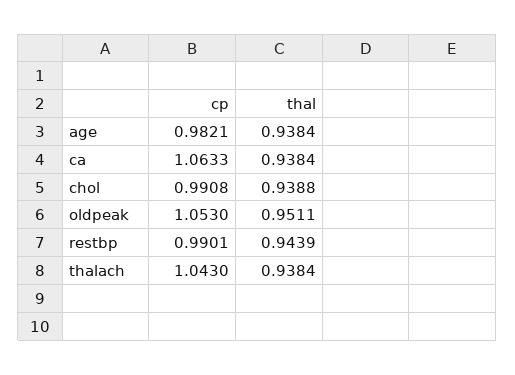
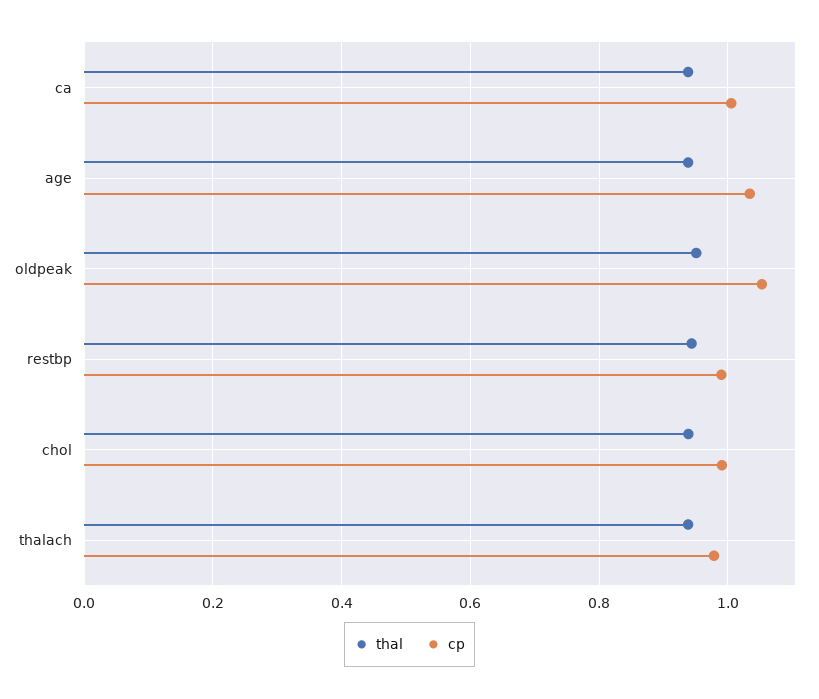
cp, age: 0.9821 -> 1.04
cp, ca: 1.0633 -> 1
cp, thalach: 1.043 -> 0.98

